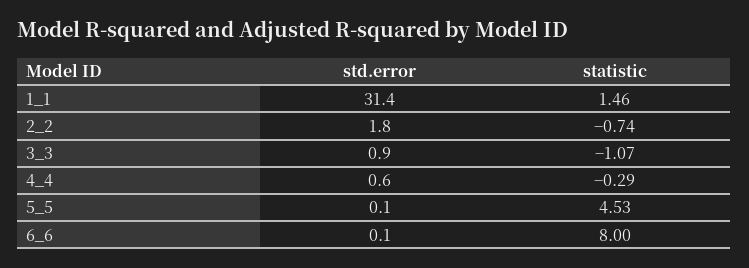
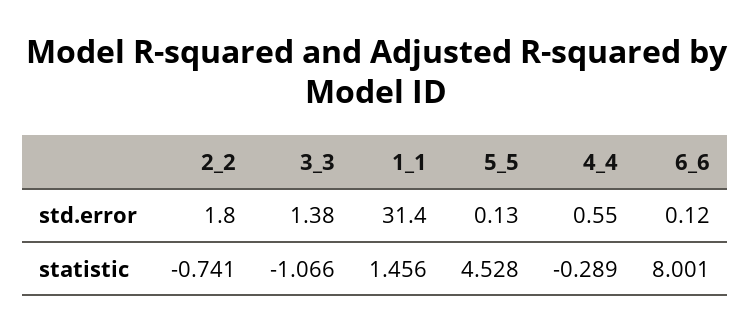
std.error, 3_3: 0.9 -> 1.38

